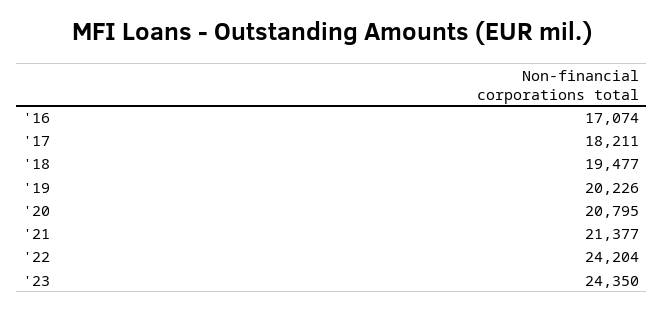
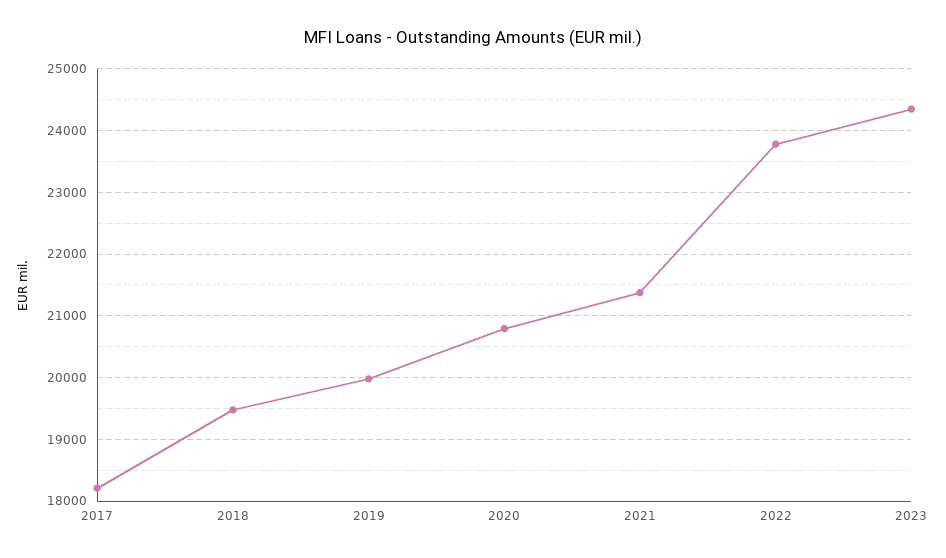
'16: 17074 -> none
'19: 20226 -> 20000
'22: 24204 -> 23800

